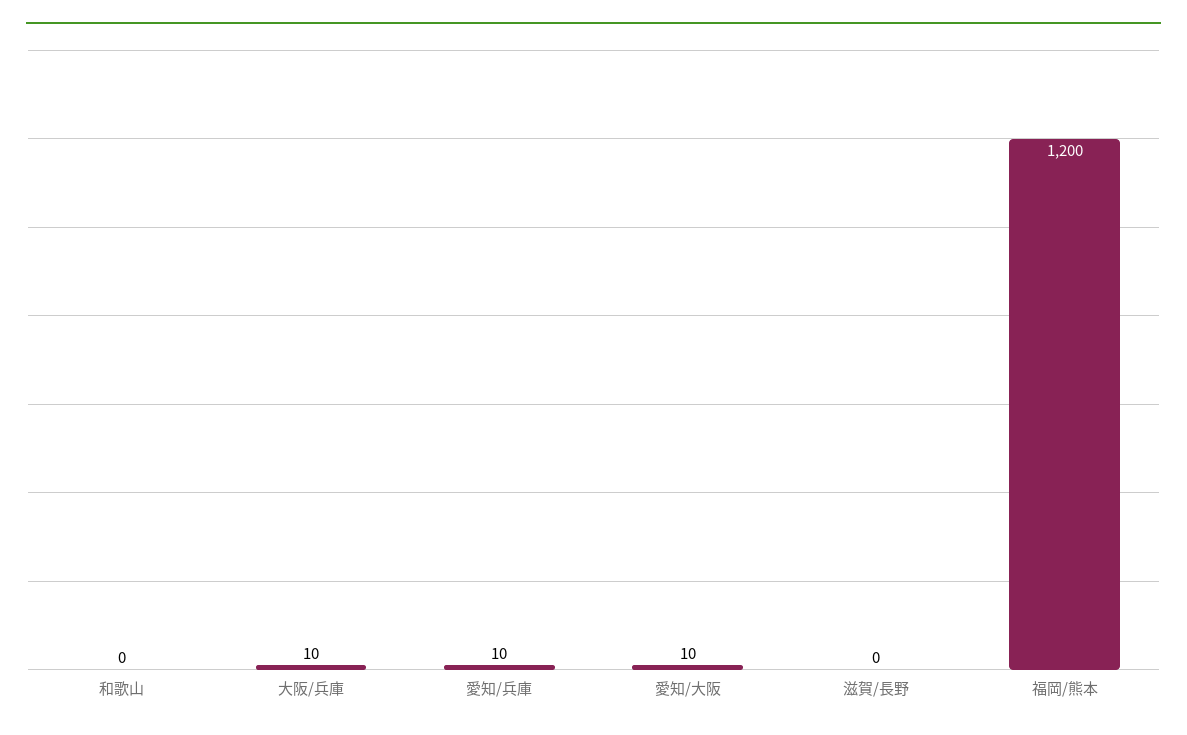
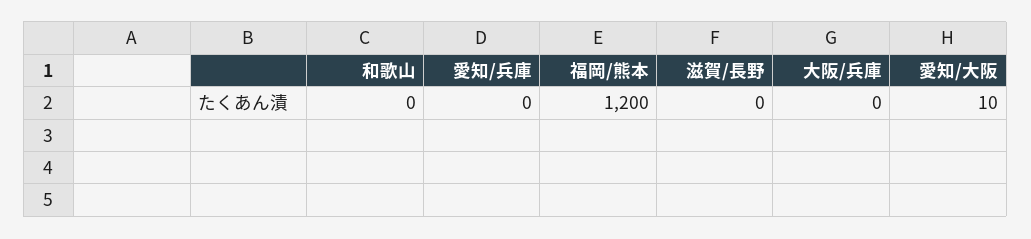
大阪/兵庫: 10 -> 0
愛知/兵庫: 10 -> 0

